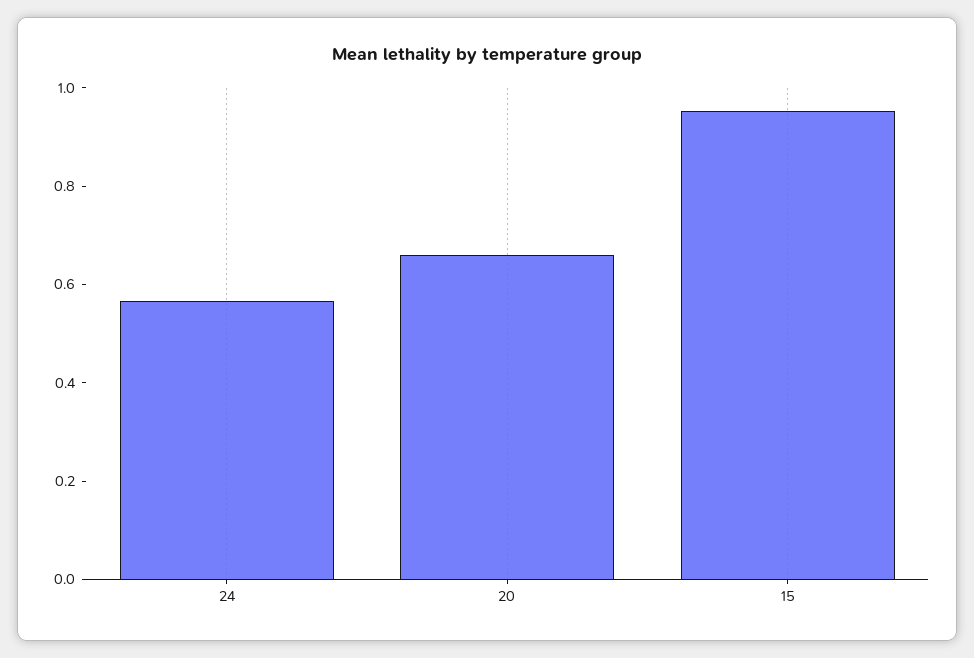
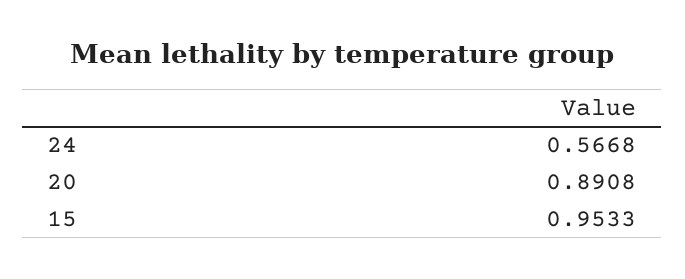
20: 0.65 -> 0.8908

